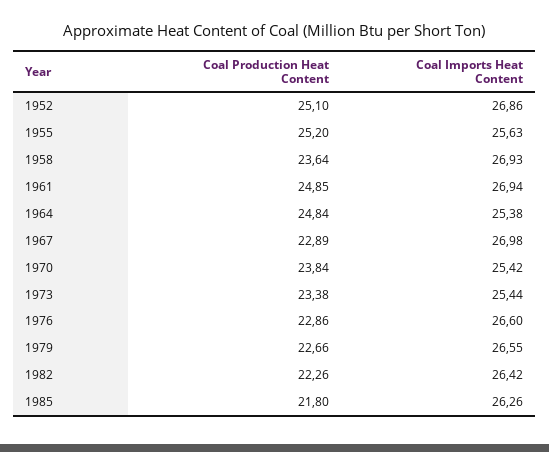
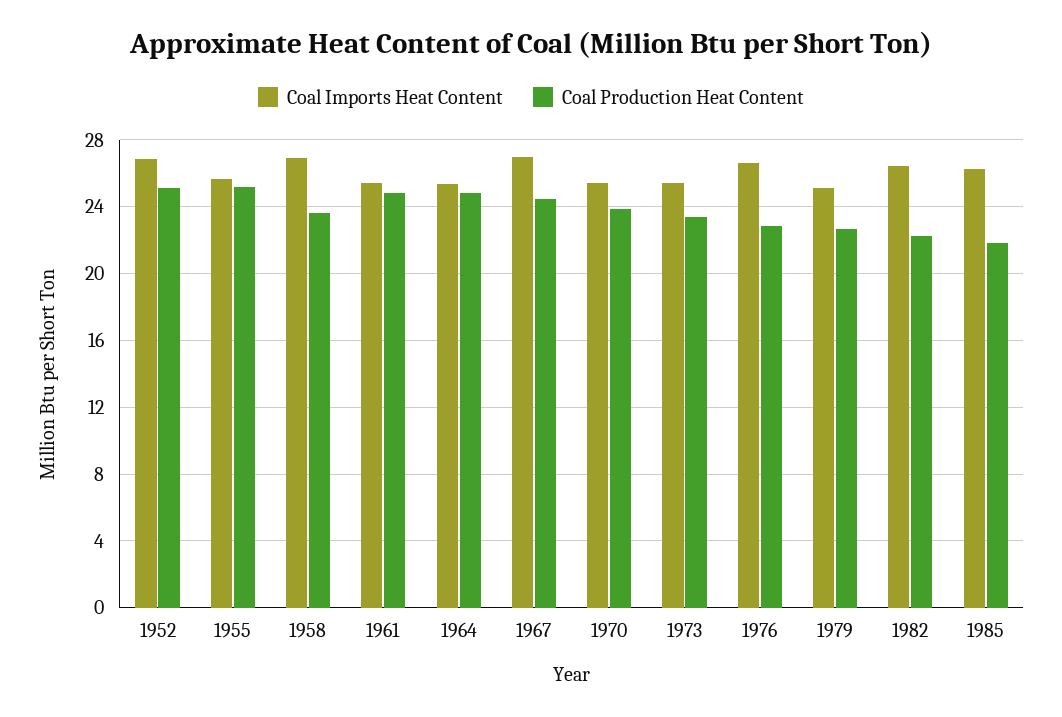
Coal Imports Heat Content, 1961: 26.94 -> 25.5
Coal Production Heat Content, 1967: 22.89 -> 24.5
Coal Imports Heat Content, 1979: 26.55 -> 25

